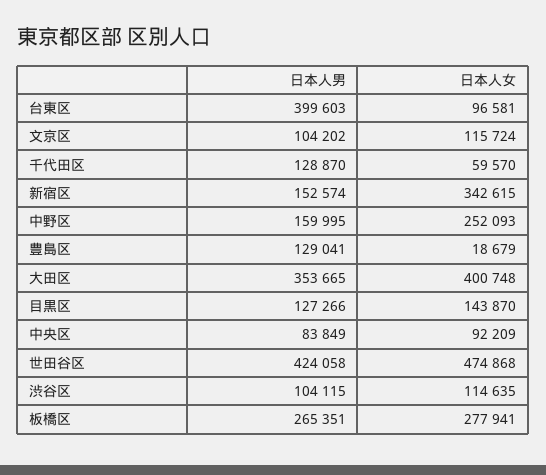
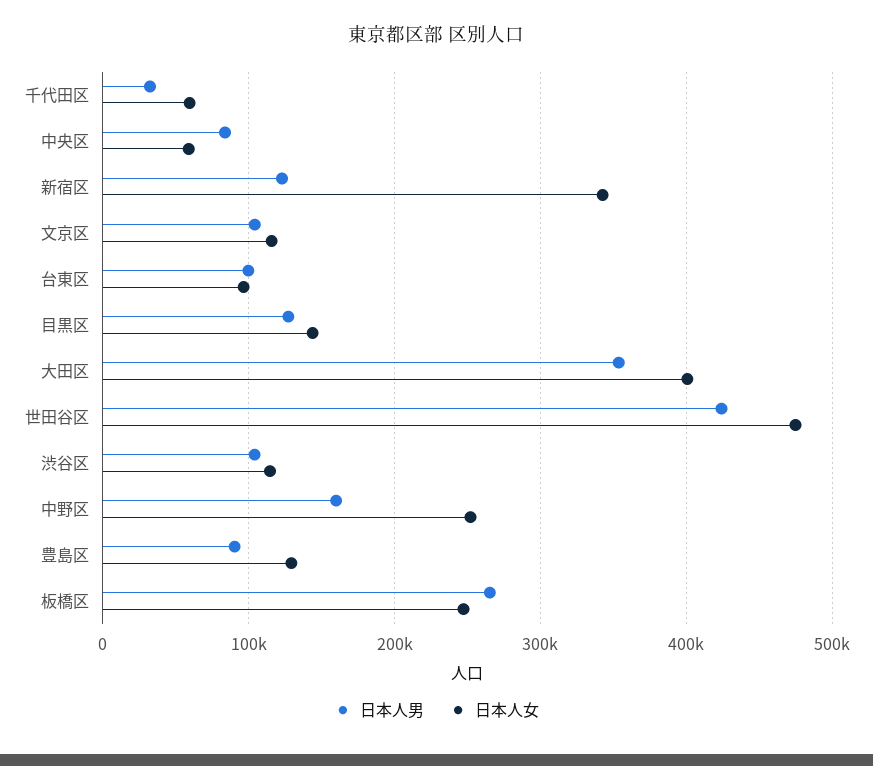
日本人男, 台東区: 399603 -> 100000
日本人男, 千代田区: 128870 -> 30000
日本人男, 新宿区: 152574 -> 120000
日本人男, 豊島区: 129041 -> 90000
日本人女, 豊島区: 18679 -> 130000
日本人女, 中央区: 92209 -> 60000
日本人女, 板橋区: 277941 -> 250000

